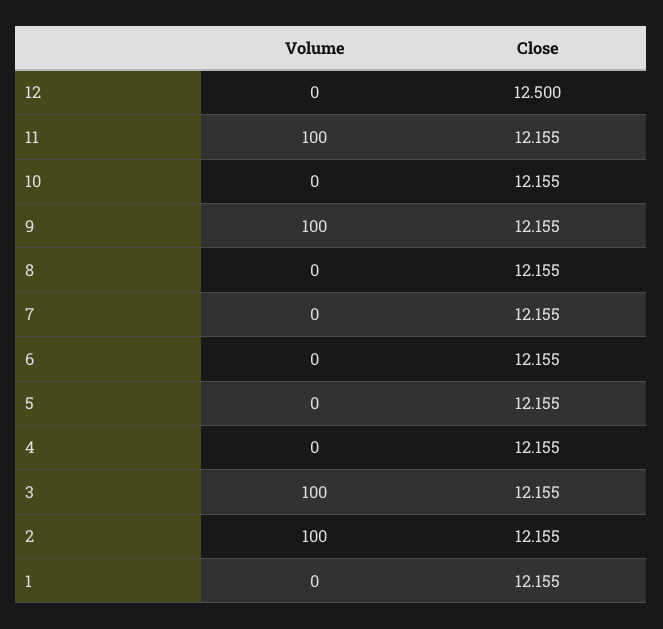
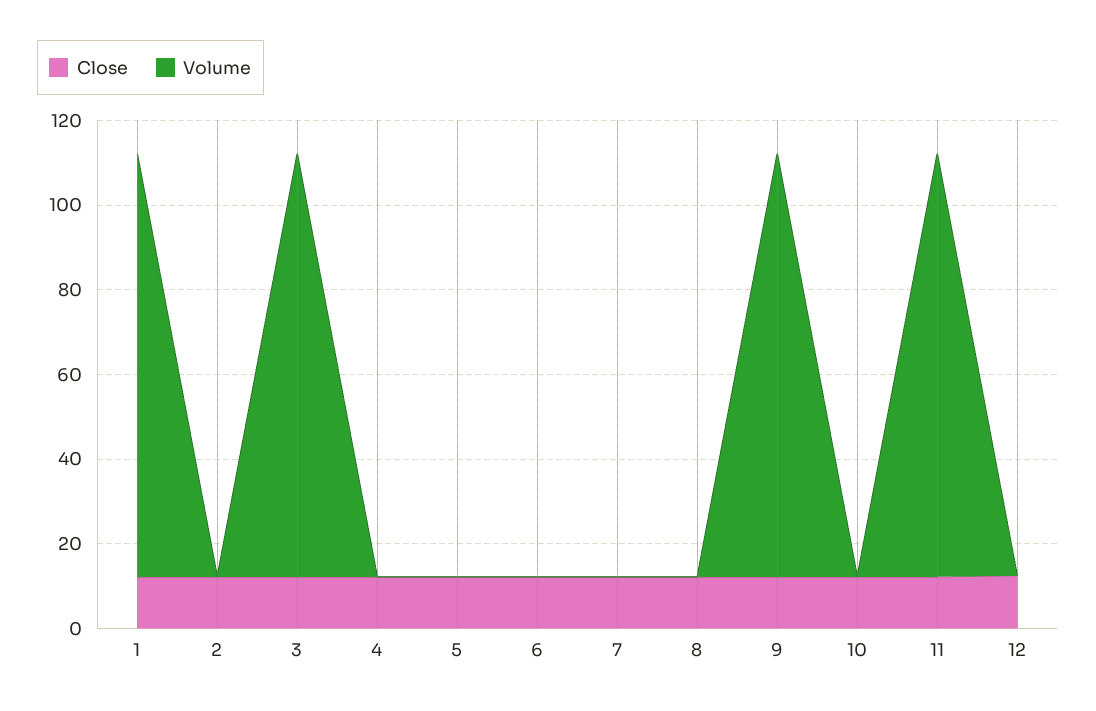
Volume, 2: 100 -> 0
Volume, 1: 0 -> 100

